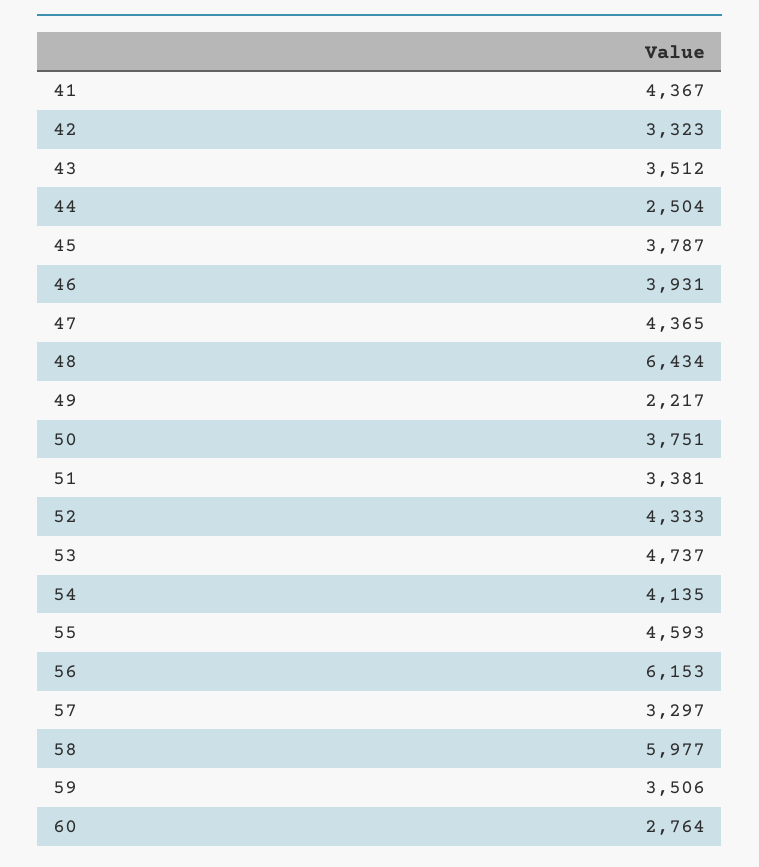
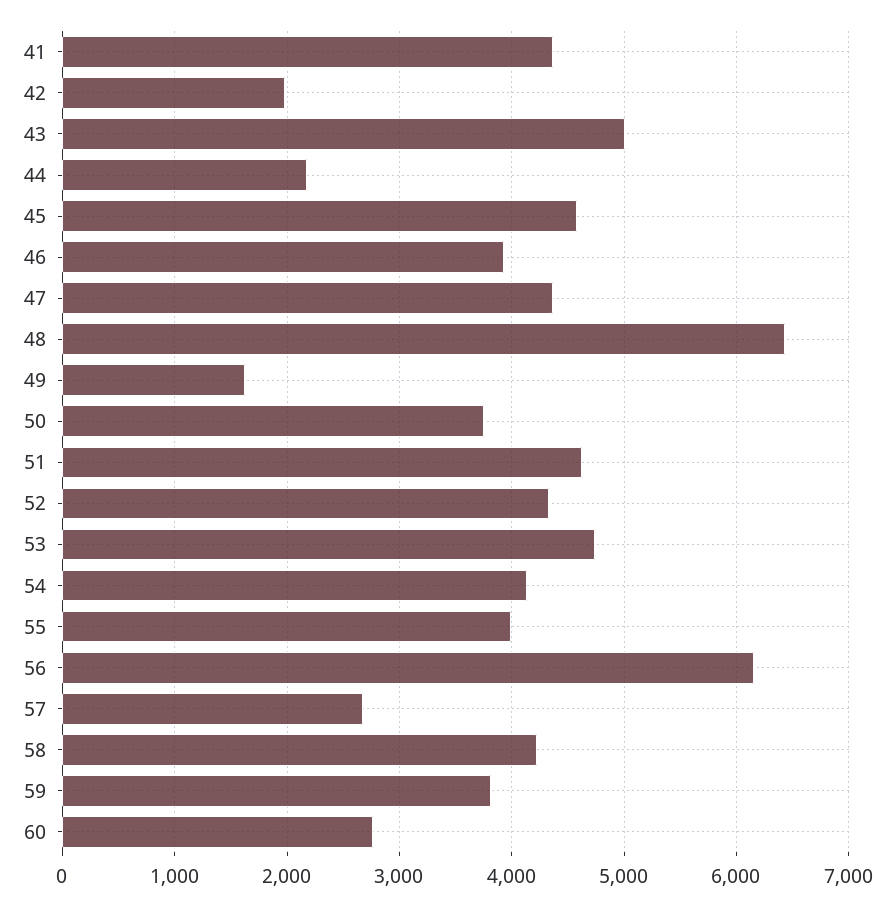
42: 3323 -> 2000
43: 3512 -> 5000
44: 2504 -> 2200
45: 3787 -> 4600
49: 2217 -> 1600
51: 3381 -> 4600
55: 4593 -> 4000
57: 3297 -> 2700
58: 5977 -> 4200
59: 3506 -> 3800

